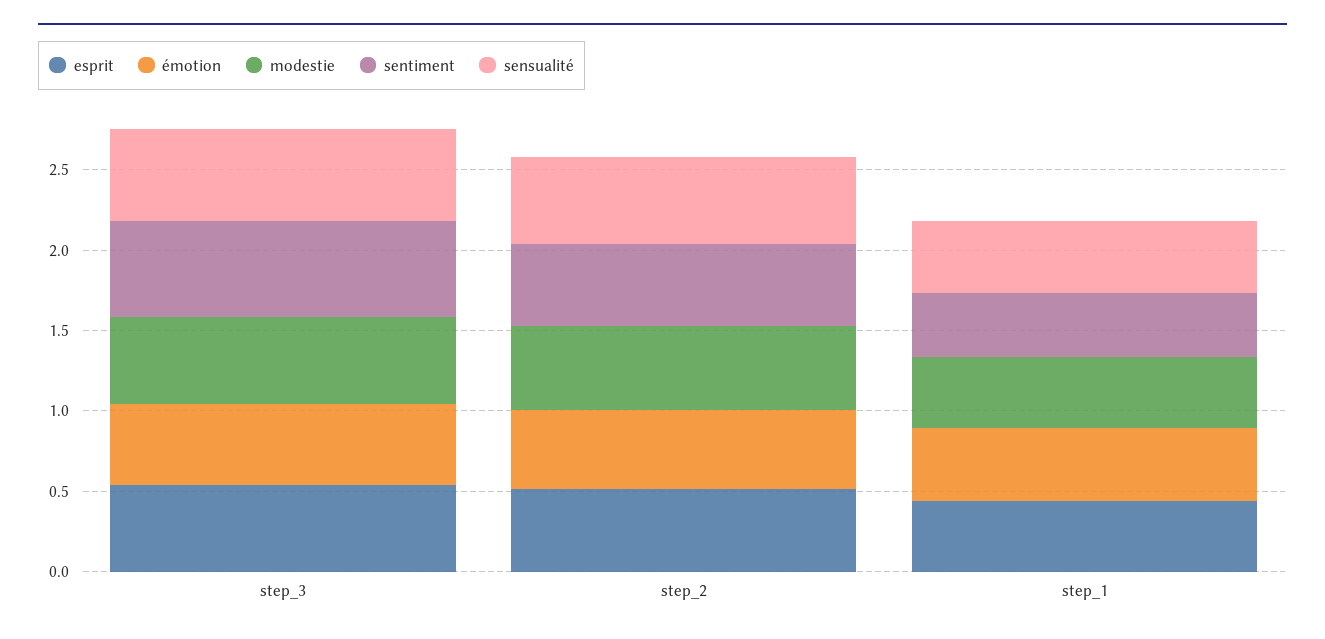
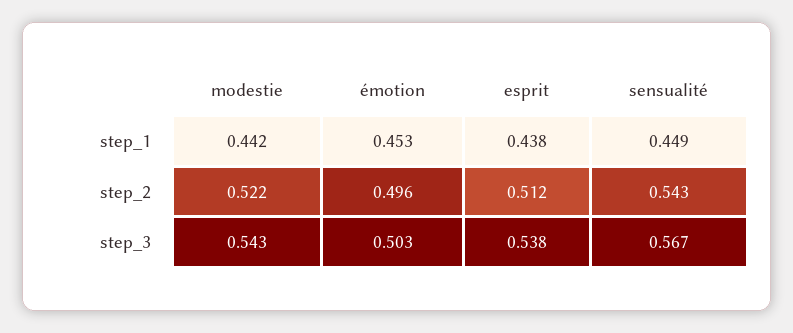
sentiment, step_3: 0.6 -> none
sentiment, step_2: 0.5 -> none
sentiment, step_1: 0.4 -> none

